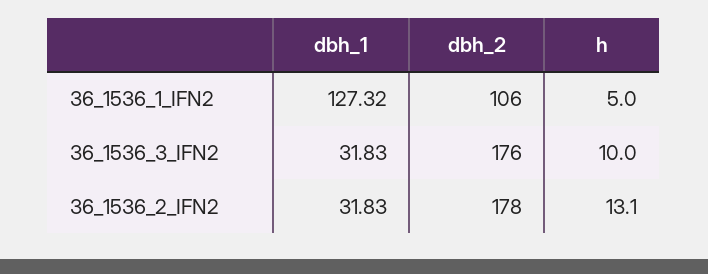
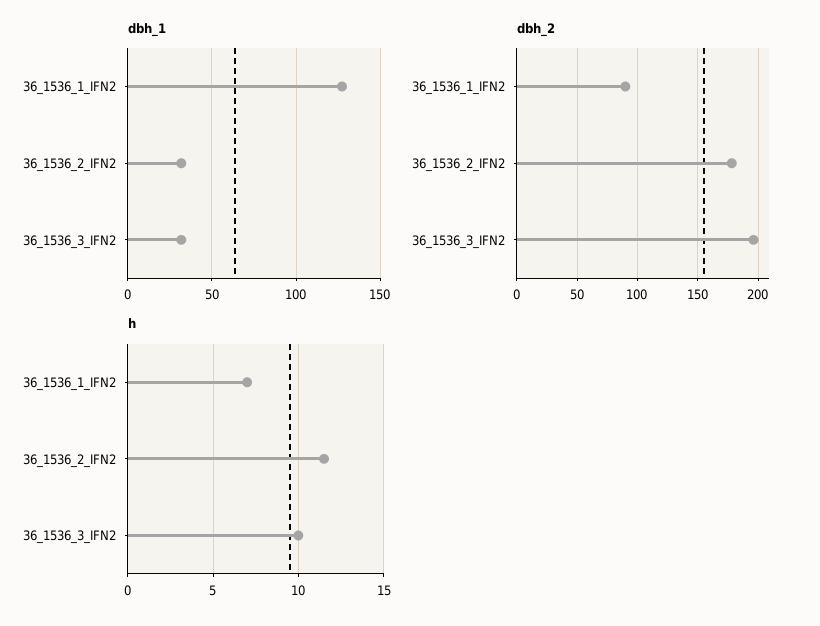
dbh_2, 36_1536_1_IFN2: 106 -> 90
h, 36_1536_1_IFN2: 5 -> 7
dbh_2, 36_1536_3_IFN2: 176 -> 195
h, 36_1536_2_IFN2: 13.1 -> 11.5

